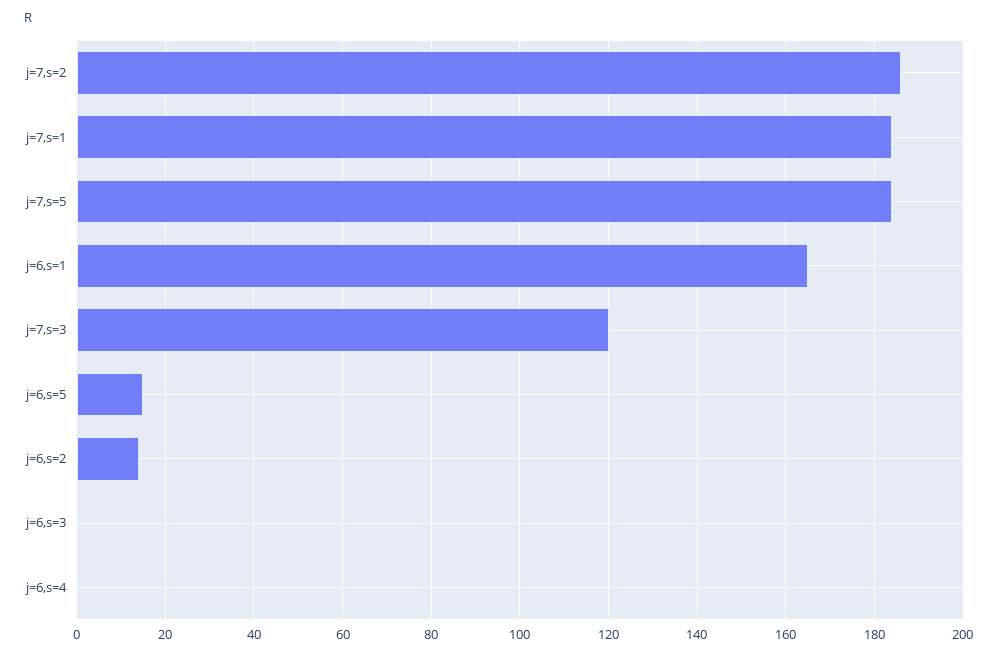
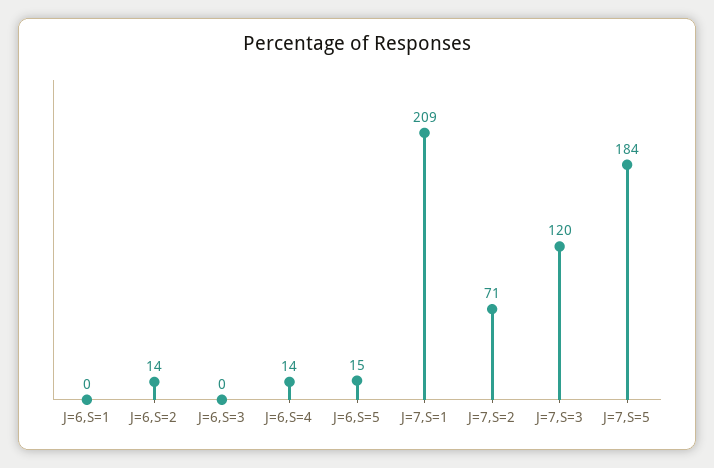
j=7,s=2: 185 -> 71
j=7,s=1: 185 -> 209
j=6,s=1: 165 -> 0
j=6,s=4: 0 -> 14

